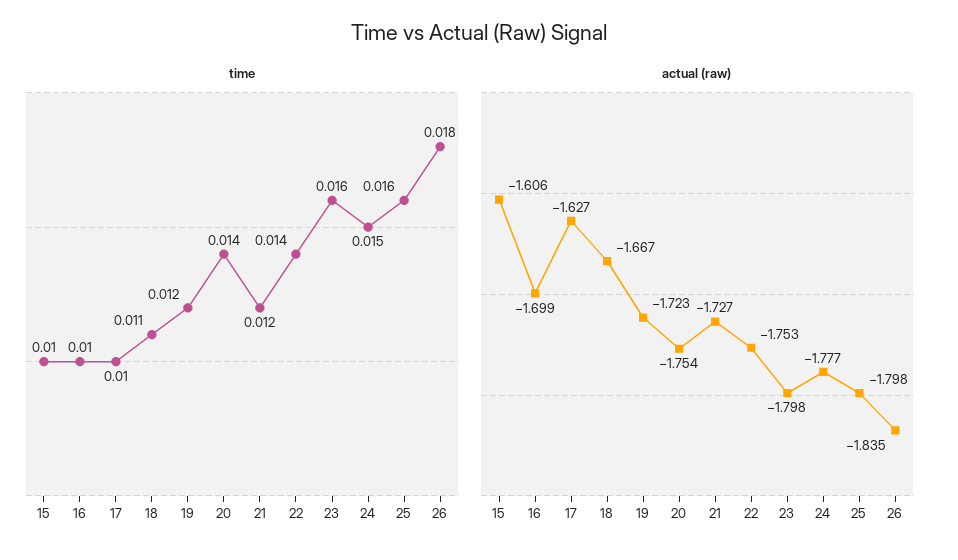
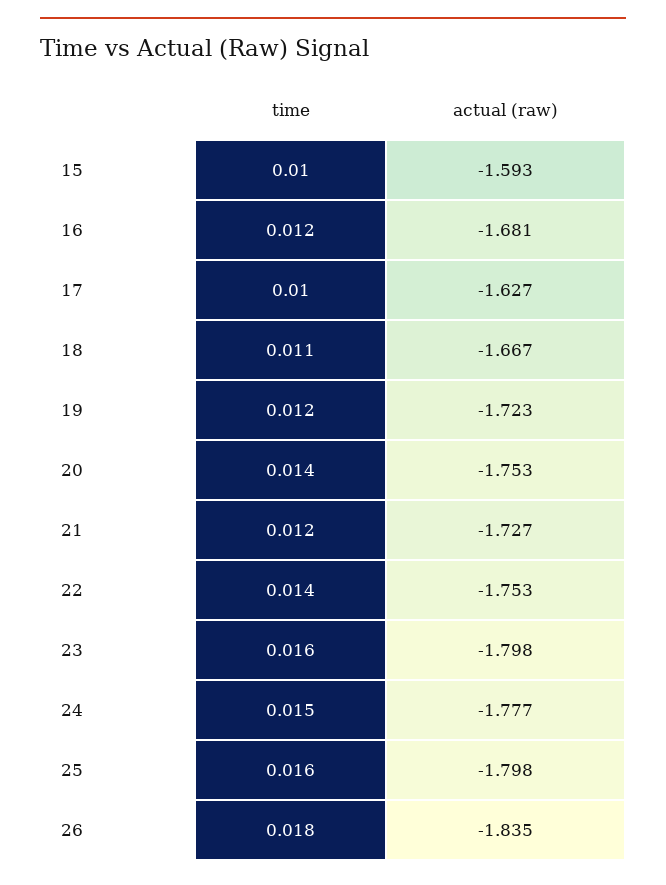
time, 16: 0.01 -> 0.012
actual (raw), 15: -1.606 -> -1.593
actual (raw), 16: -1.699 -> -1.681
actual (raw), 20: -1.754 -> -1.753

